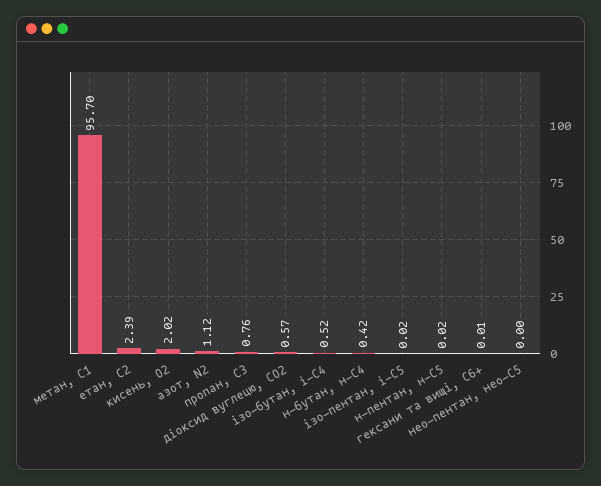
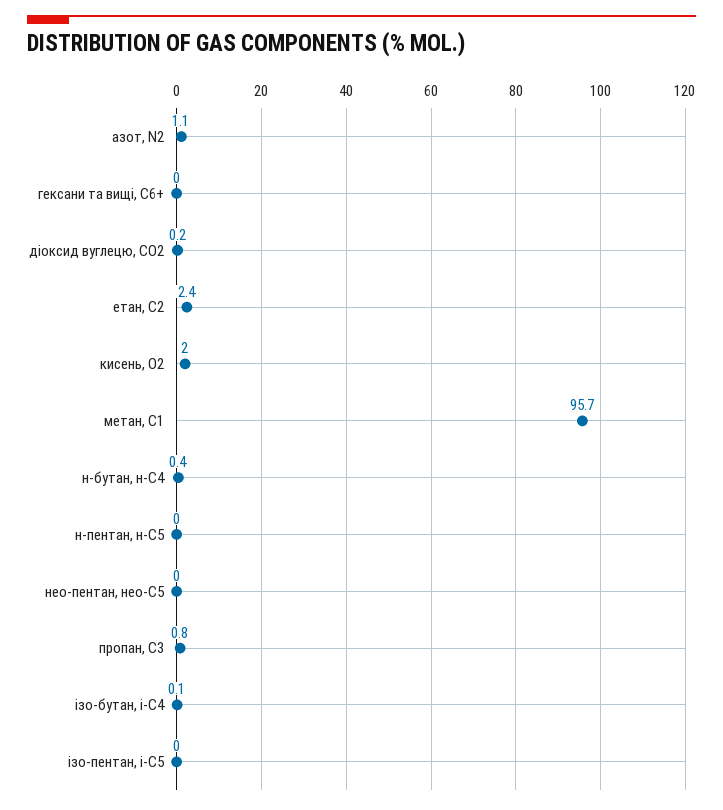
діоксид вуглецю, CО2: 0.57 -> 0.2
ізо-бутан, і-С4: 0.52 -> 0.1

